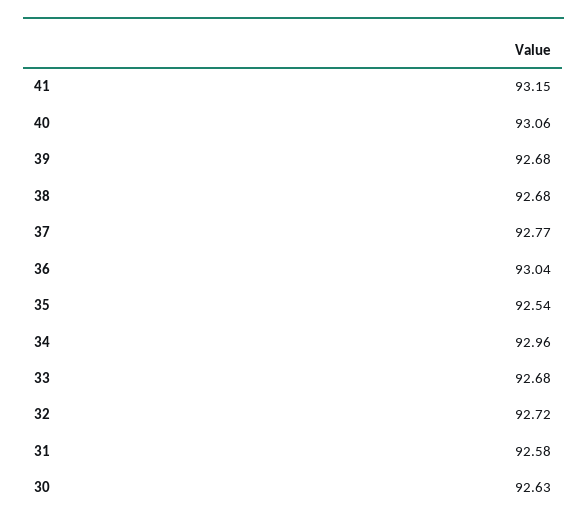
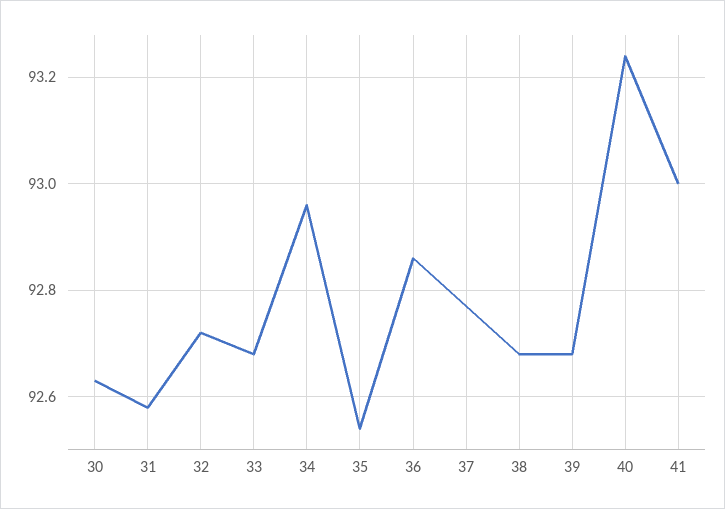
41: 93.15 -> 93
40: 93.06 -> 93.25
36: 93.04 -> 92.85

